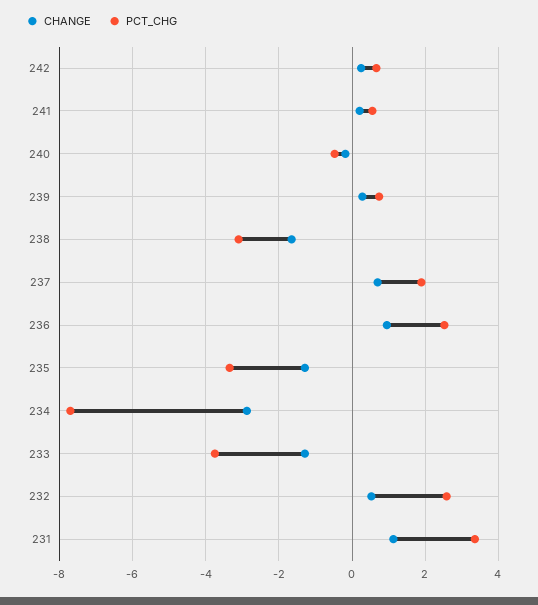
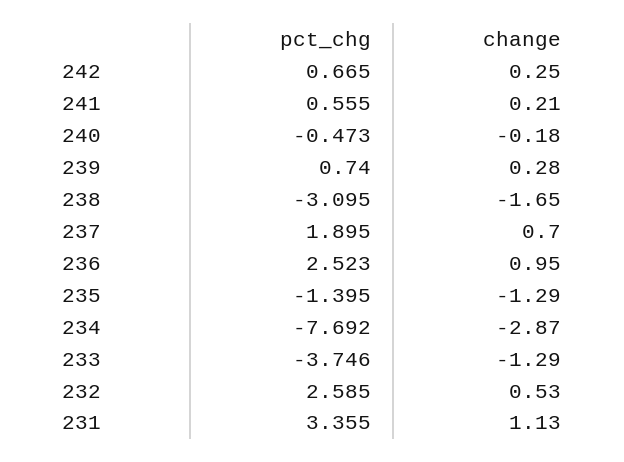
PCT_CHG, 235: -3.4 -> -1.395

